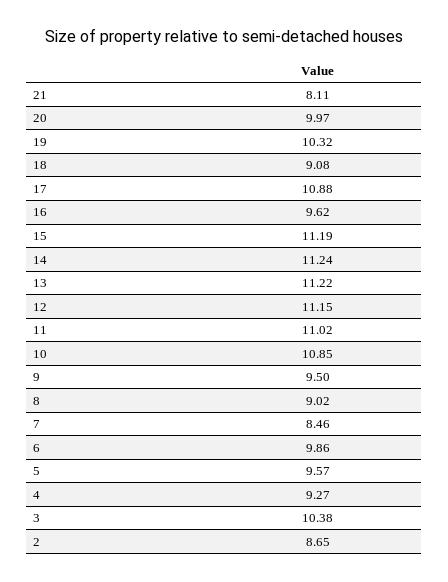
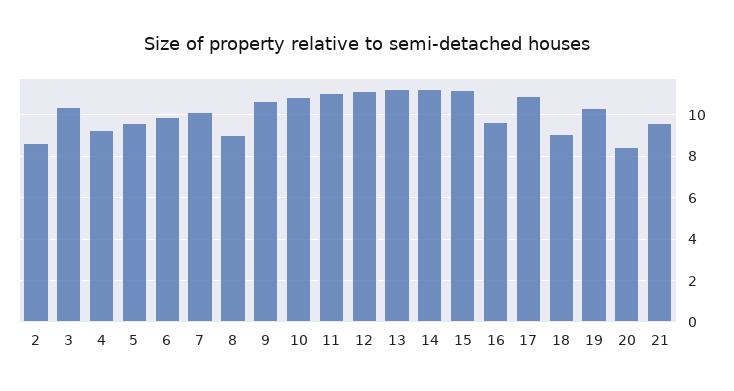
21: 8.11 -> 9.5
20: 9.97 -> 8.5
9: 9.5 -> 10.5
7: 8.46 -> 10

